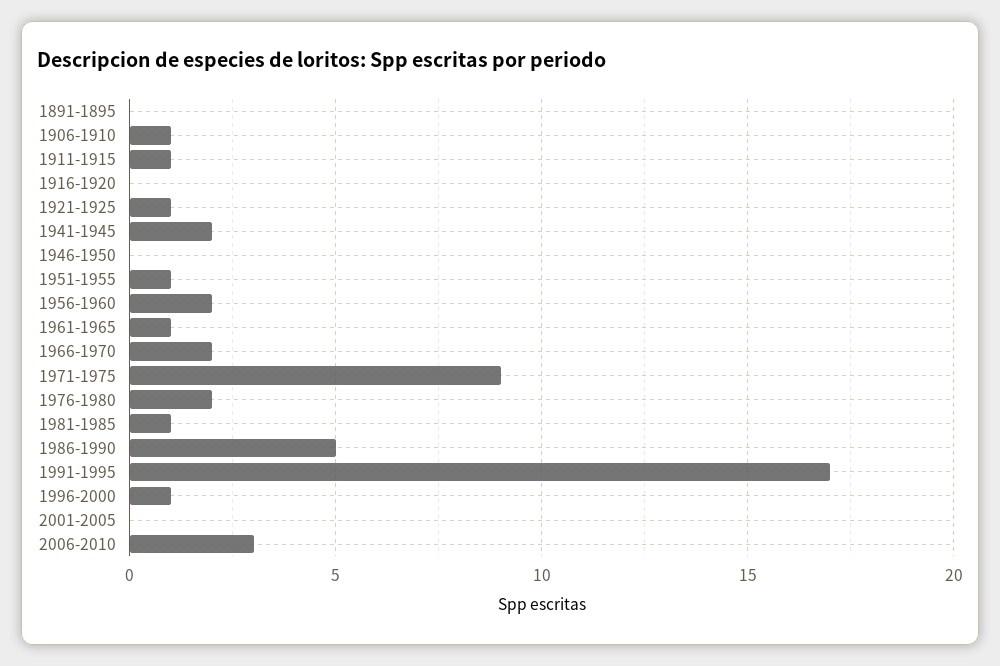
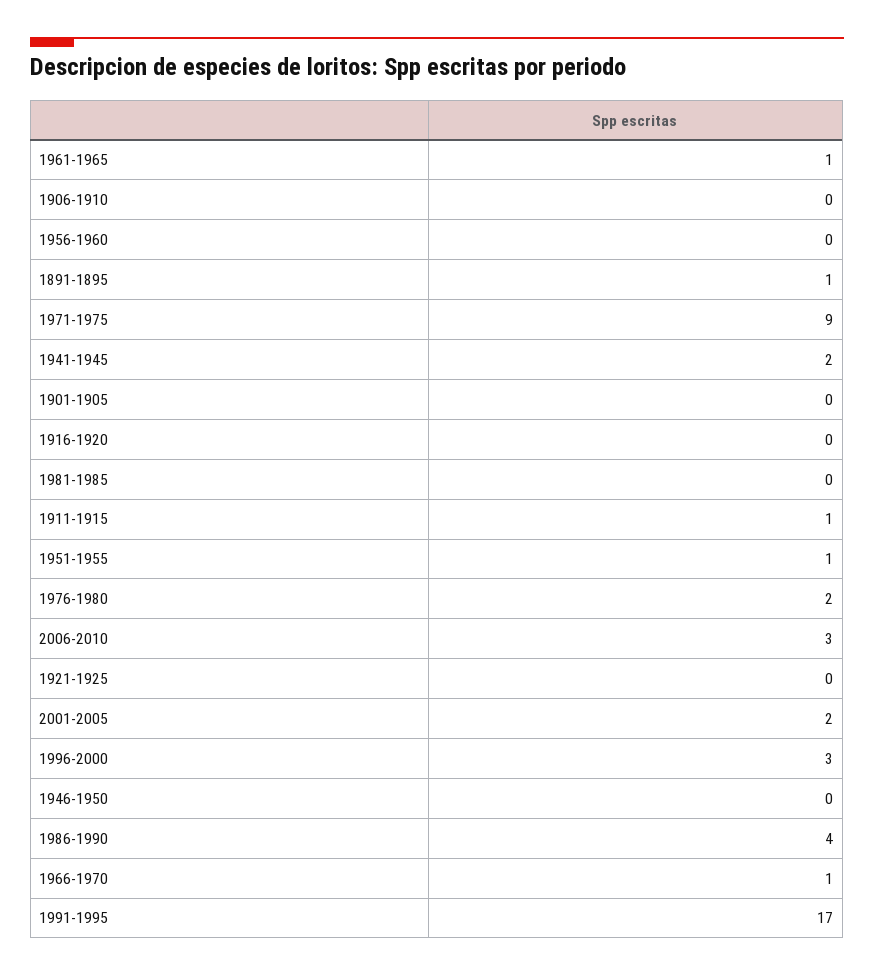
1891-1895: 0 -> 1
1906-1910: 1 -> 0
1921-1925: 1 -> 0
1956-1960: 2 -> 0
1966-1970: 2 -> 1
1981-1985: 1 -> 0
1986-1990: 5 -> 4
1996-2000: 1 -> 3
2001-2005: 0 -> 2
1901-1905: none -> 0

